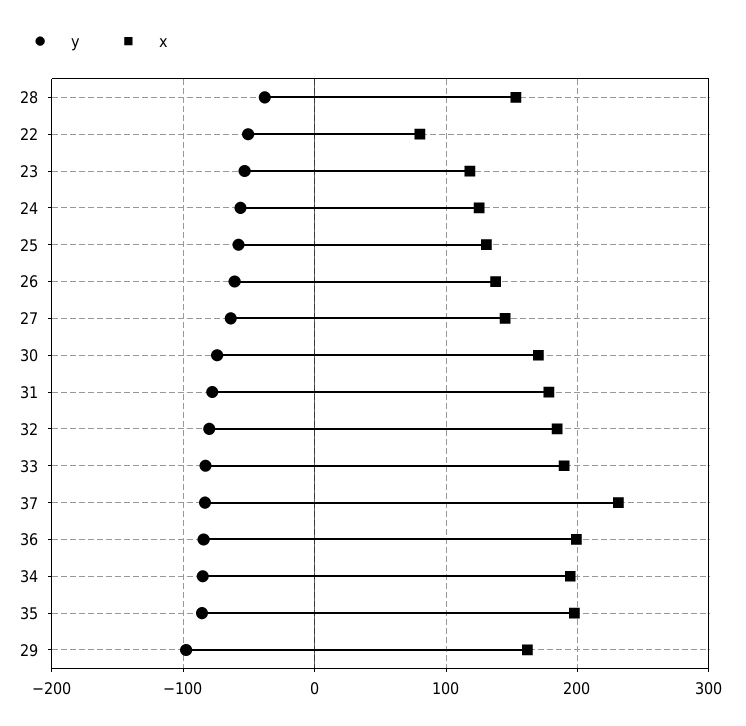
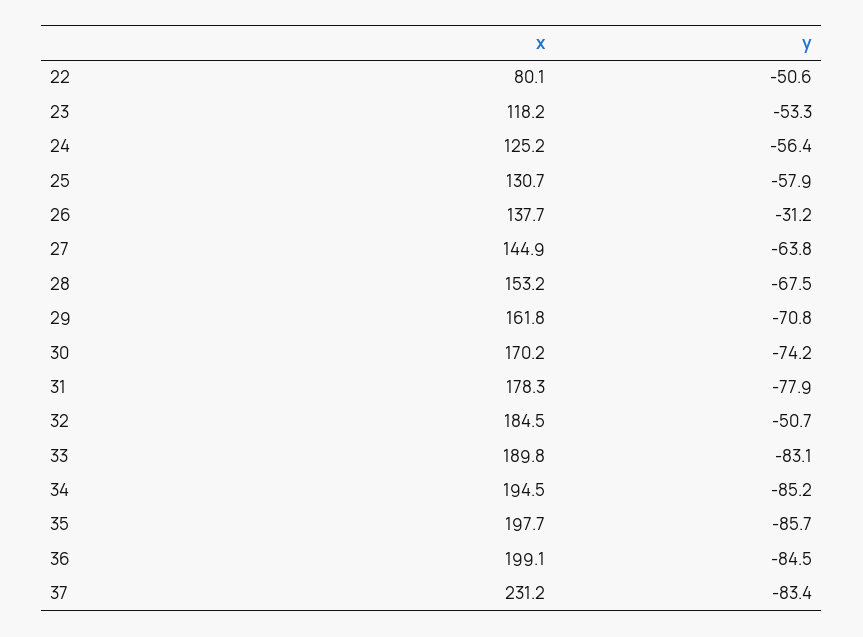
y, 28: -40 -> -67.5
y, 26: -60 -> -31.2
y, 32: -80 -> -50.7
y, 29: -100 -> -70.8

